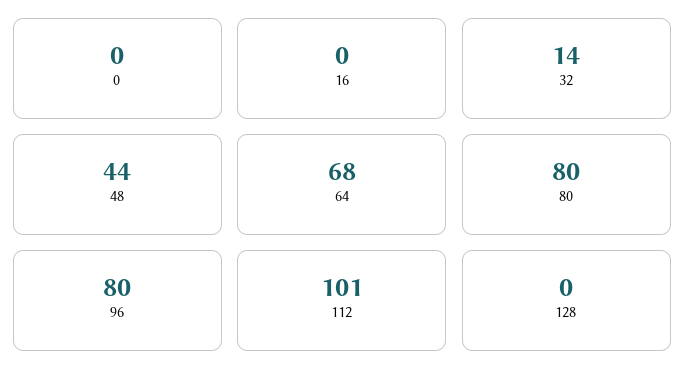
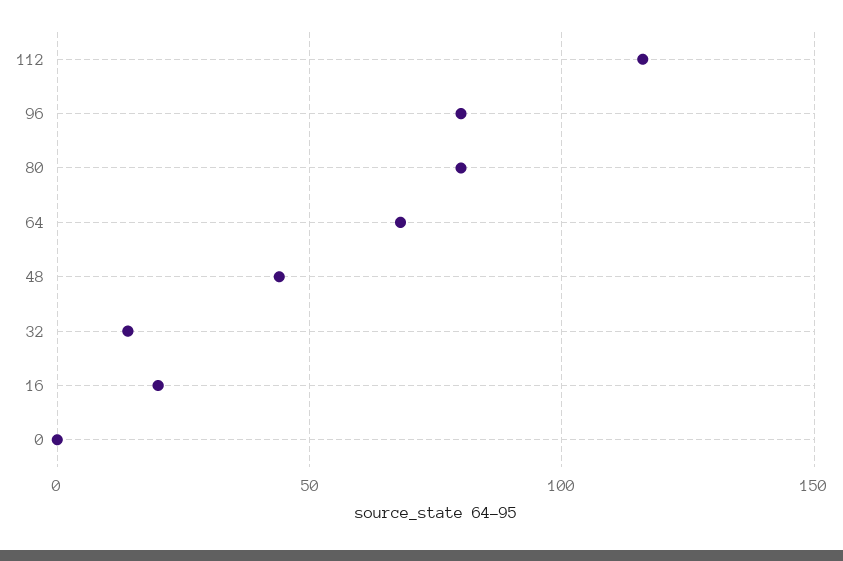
16: 0 -> 20
112: 101 -> 115
128: 0 -> none

